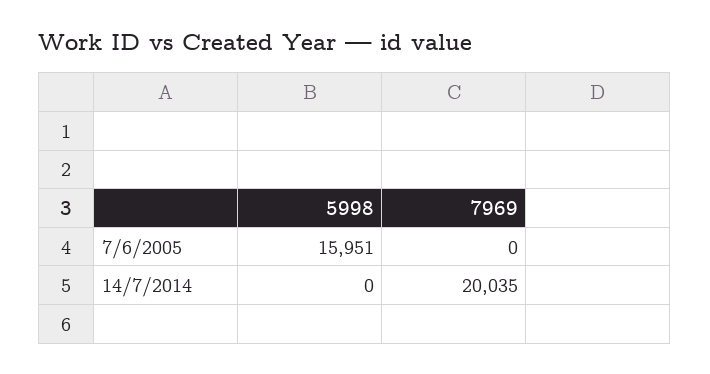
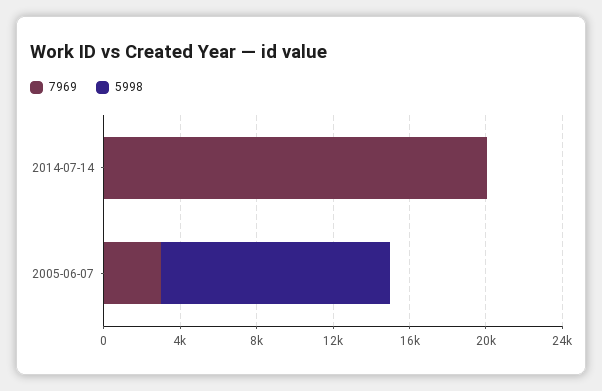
5998, 7/6/2005: 15951 -> 12000
7969, 7/6/2005: 0 -> 3000

